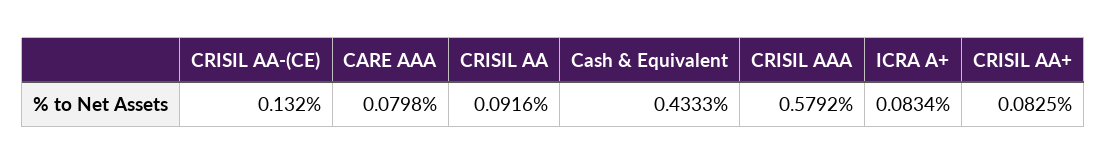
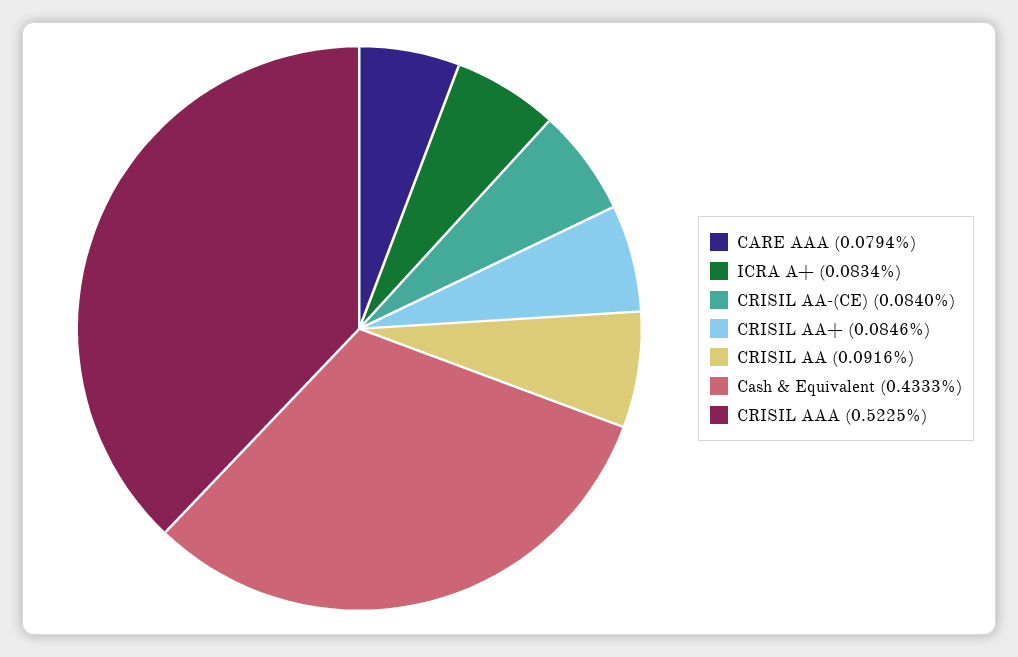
CRISIL AA-(CE): 0.132 -> 0.084
CARE AAA: 0.0798 -> 0.0794
CRISIL AAA: 0.5792 -> 0.5225
CRISIL AA+: 0.0825 -> 0.0846

